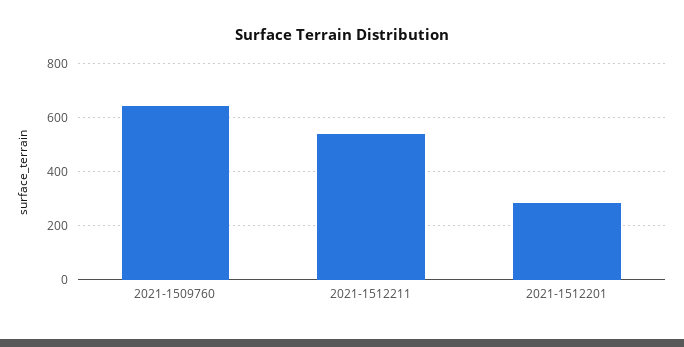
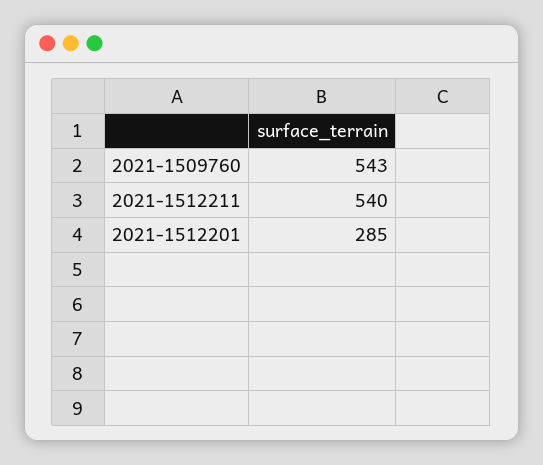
2021-1509760: 650 -> 543

